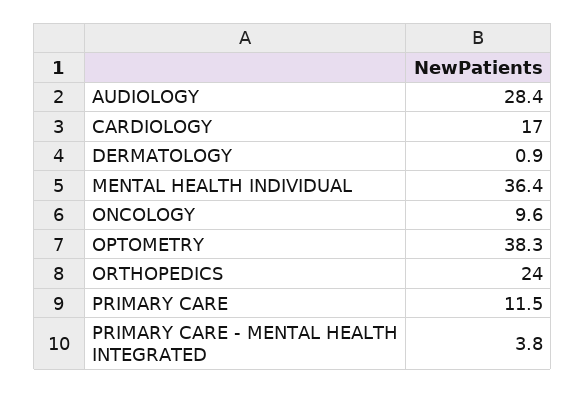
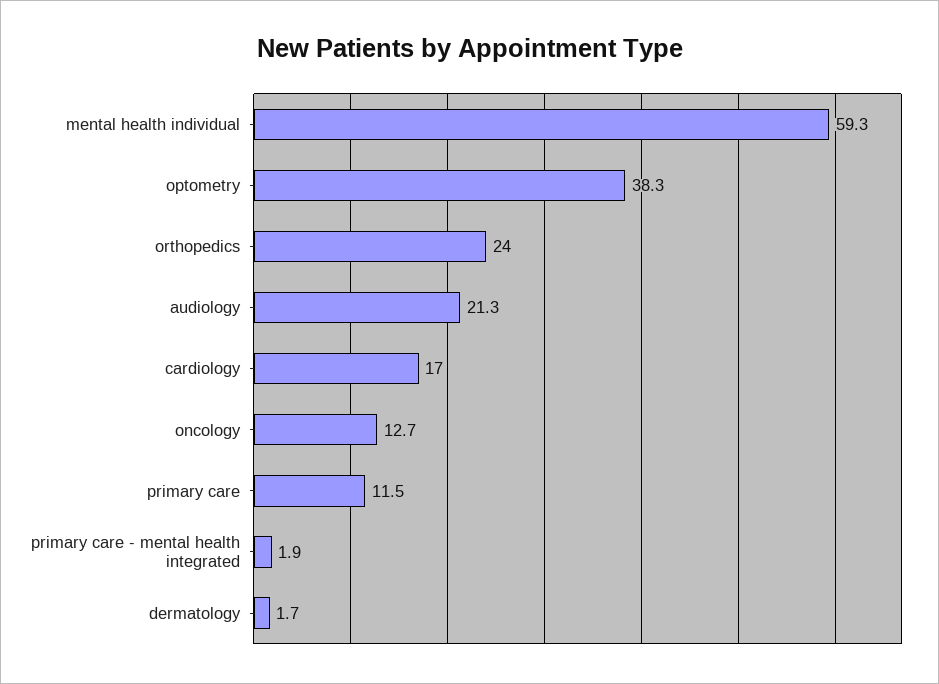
AUDIOLOGY: 28.4 -> 21.3
DERMATOLOGY: 0.9 -> 1.7
MENTAL HEALTH INDIVIDUAL: 36.4 -> 59.3
ONCOLOGY: 9.6 -> 12.7
PRIMARY CARE - MENTAL HEALTH INTEGRATED: 3.8 -> 1.9

